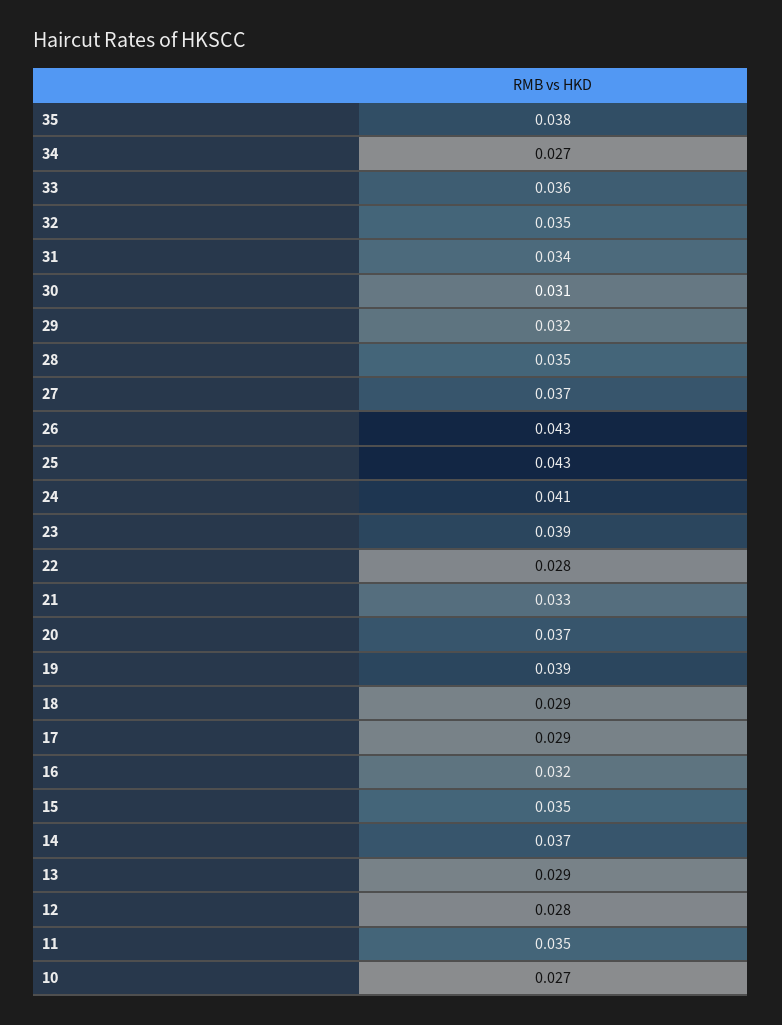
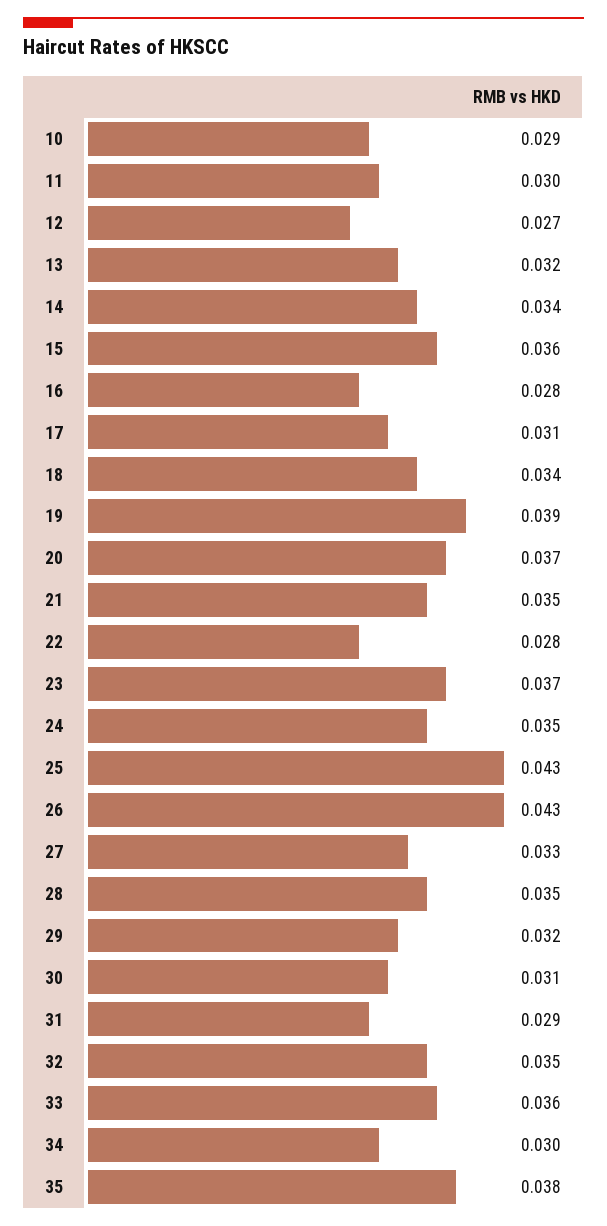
34: 0.027 -> 0.03
31: 0.034 -> 0.029
27: 0.037 -> 0.033
24: 0.041 -> 0.035
23: 0.039 -> 0.037
21: 0.033 -> 0.035
18: 0.029 -> 0.034
17: 0.029 -> 0.031
16: 0.032 -> 0.028
15: 0.035 -> 0.036
14: 0.037 -> 0.034
13: 0.029 -> 0.032
12: 0.028 -> 0.027
11: 0.035 -> 0.03
10: 0.027 -> 0.029

